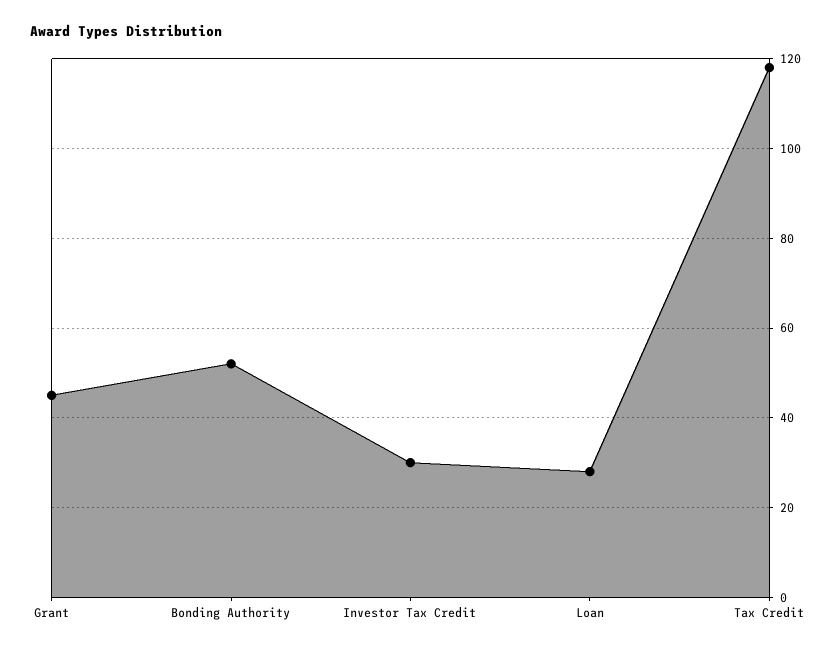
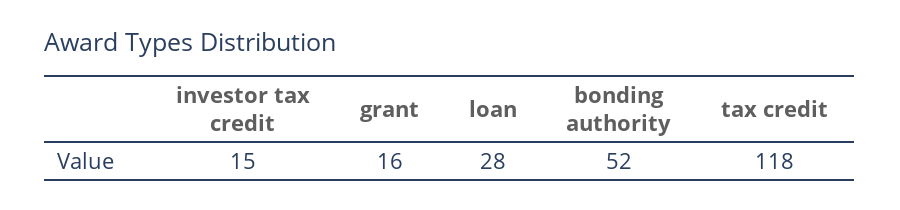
Grant: 45 -> 16
Investor Tax Credit: 30 -> 15

